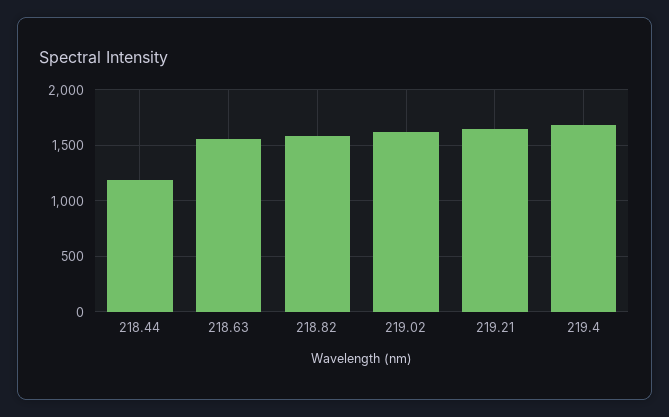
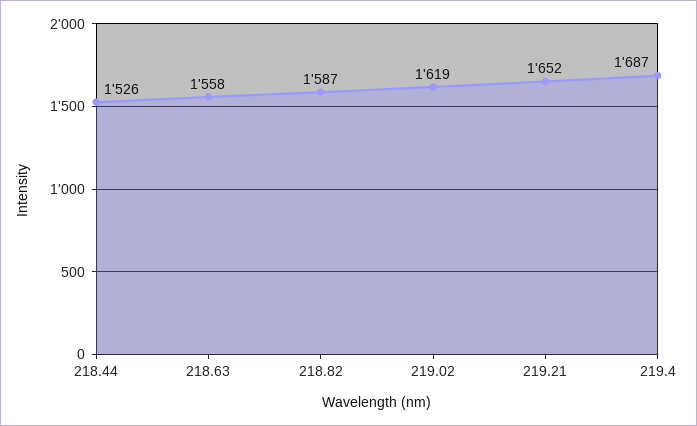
218.44: 1200 -> 1526

